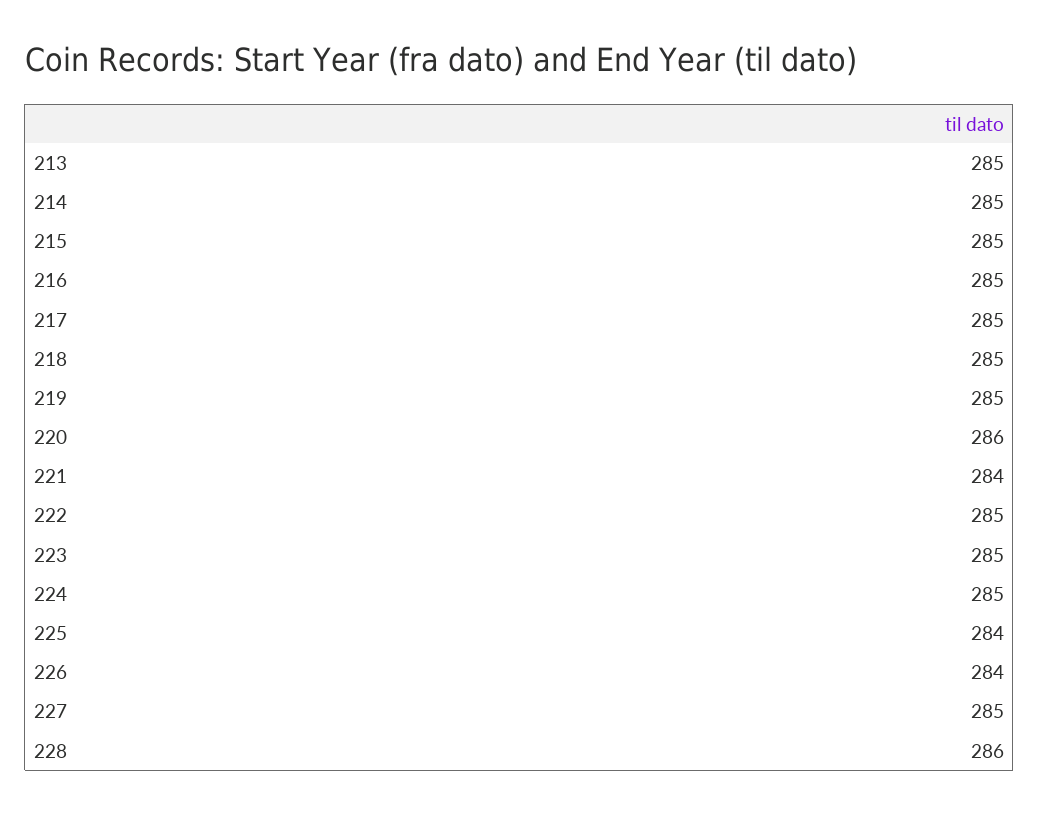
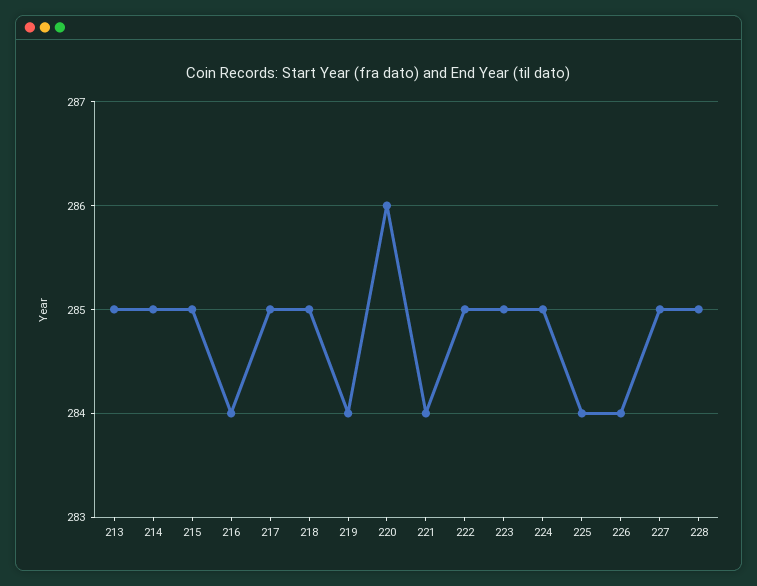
216: 285 -> 284
219: 285 -> 284
228: 286 -> 285

